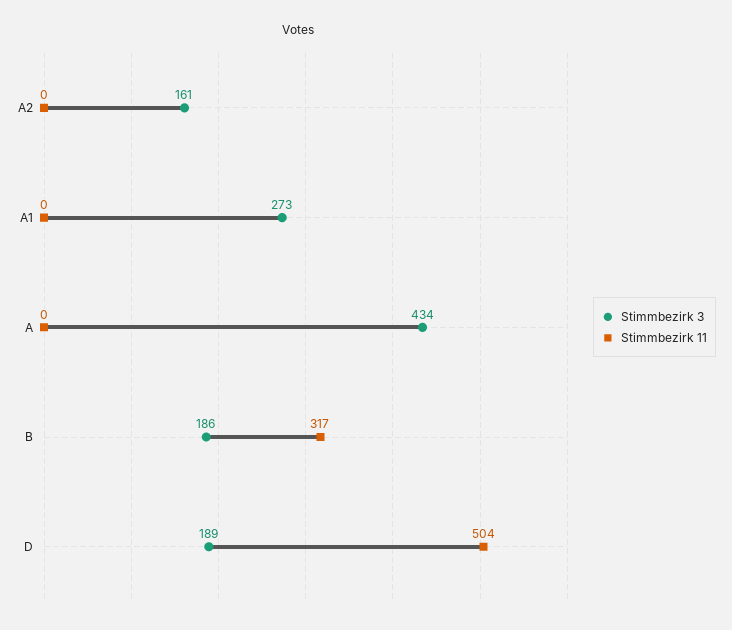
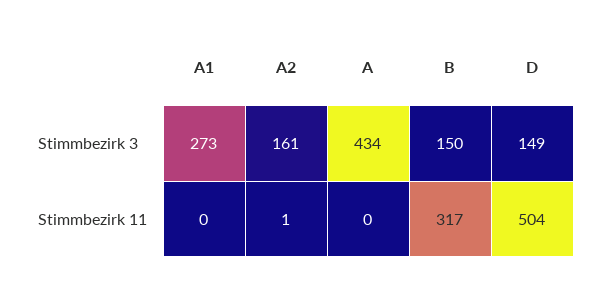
Stimmbezirk 11, A2: 0 -> 1
Stimmbezirk 3, B: 186 -> 150
Stimmbezirk 3, D: 189 -> 149

